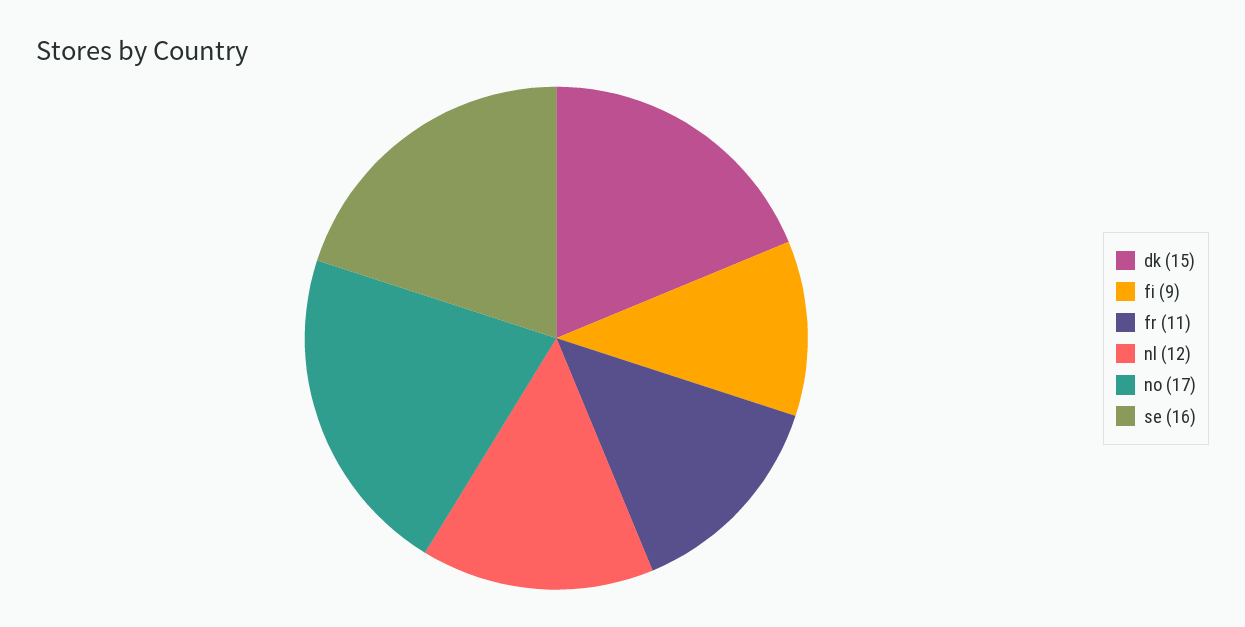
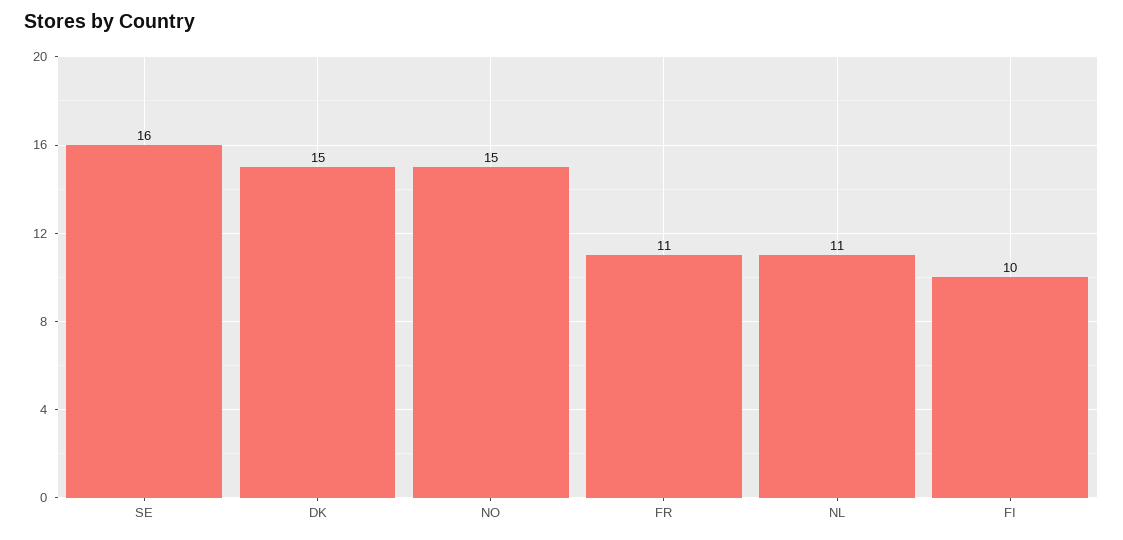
fi: 9 -> 10
nl: 12 -> 11
no: 17 -> 15

